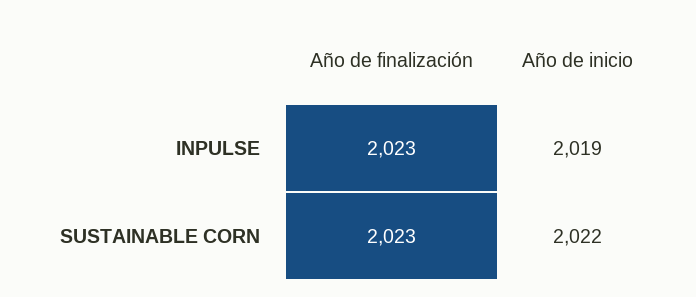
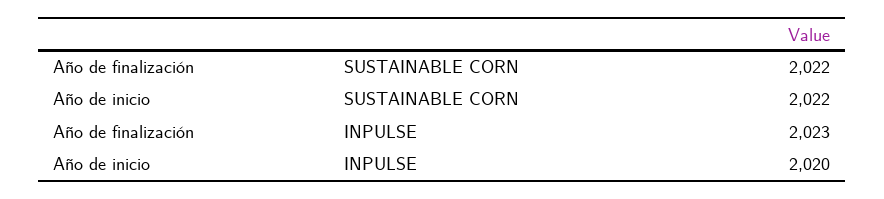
Año de inicio, INPULSE: 2019 -> 2020
Año de finalización, SUSTAINABLE CORN: 2023 -> 2022

